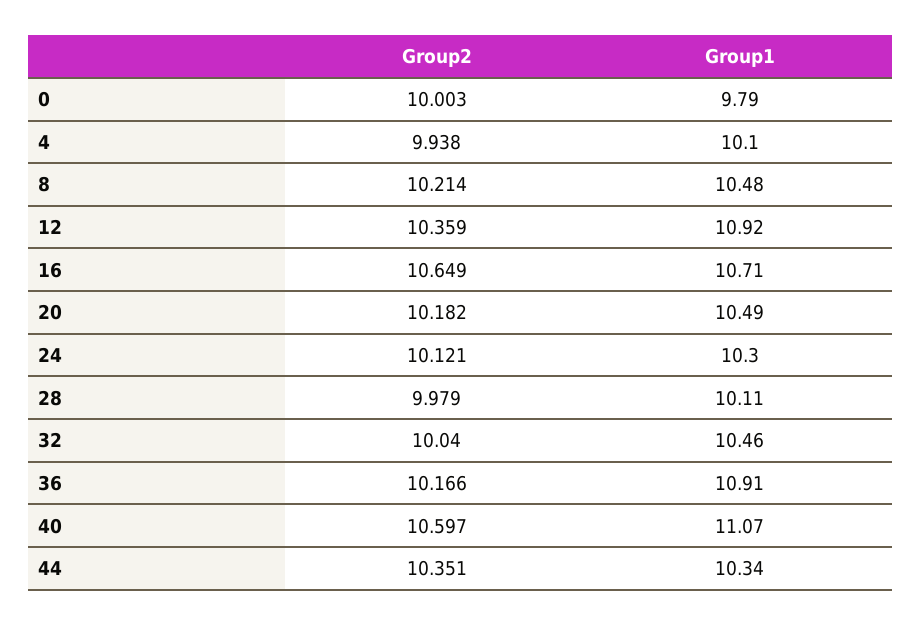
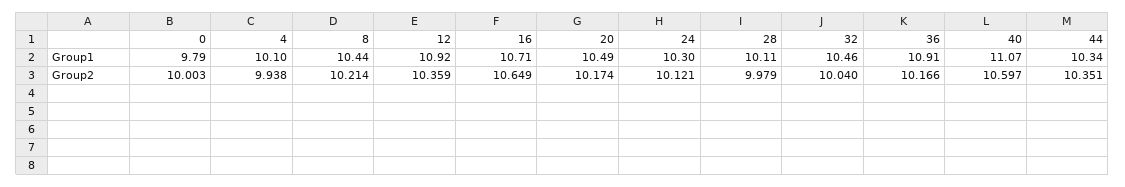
Group1, 8: 10.48 -> 10.44
Group2, 20: 10.182 -> 10.174

